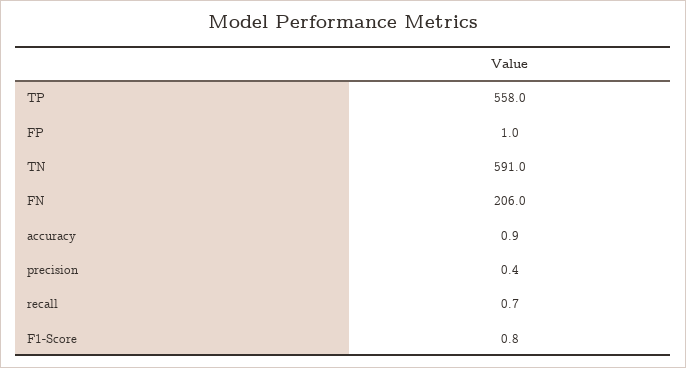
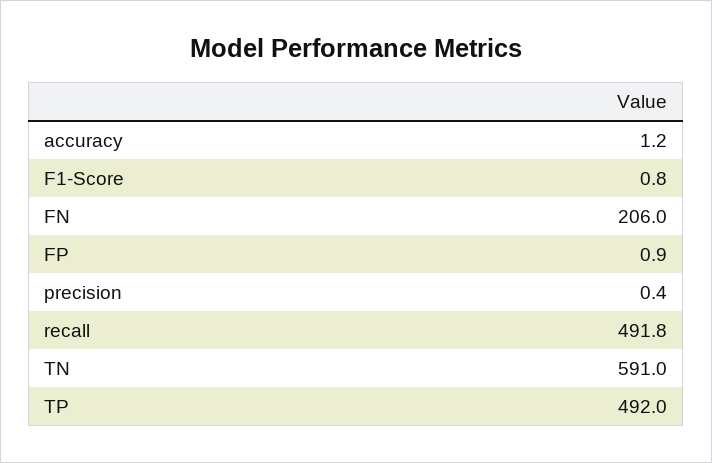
TP: 558 -> 492
FP: 1 -> 0.9
accuracy: 0.9 -> 1.2
recall: 0.7 -> 491.8

